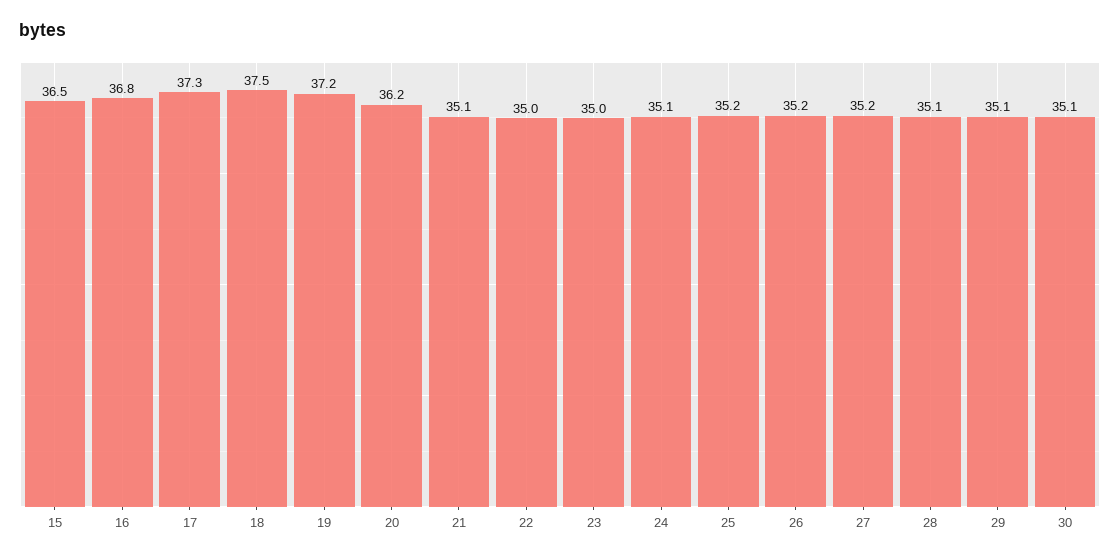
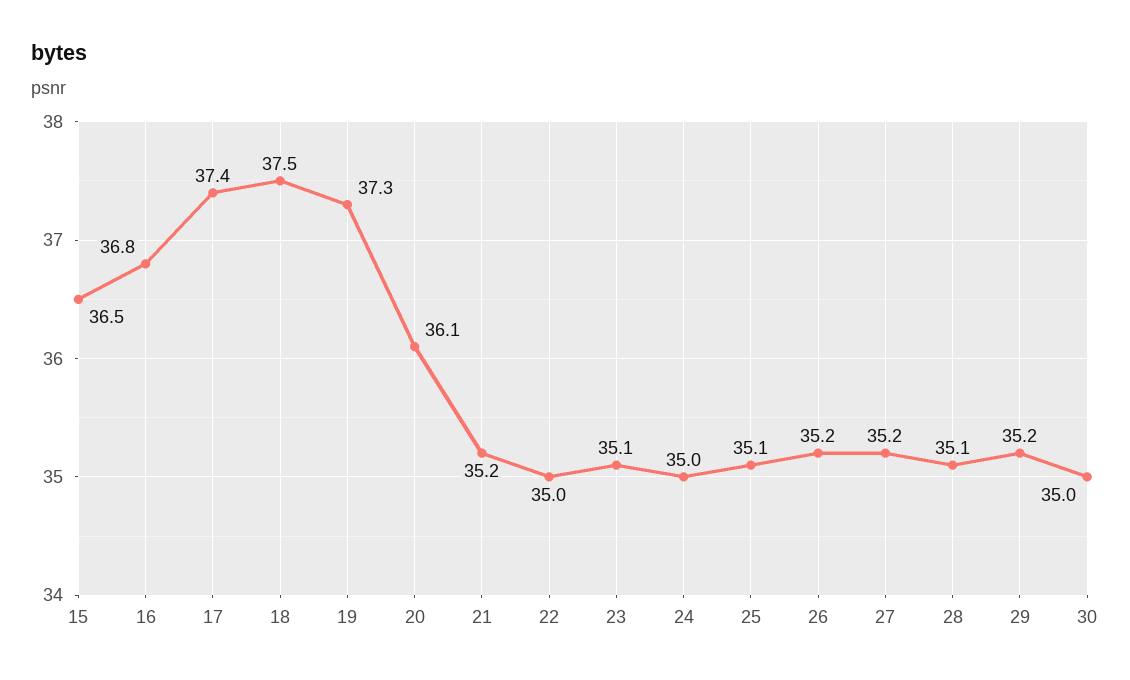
17: 37.3 -> 37.4
19: 37.2 -> 37.3
20: 36.2 -> 36.1
21: 35.1 -> 35.2
23: 35 -> 35.1
24: 35.1 -> 35
25: 35.2 -> 35.1
29: 35.1 -> 35.2
30: 35.1 -> 35

